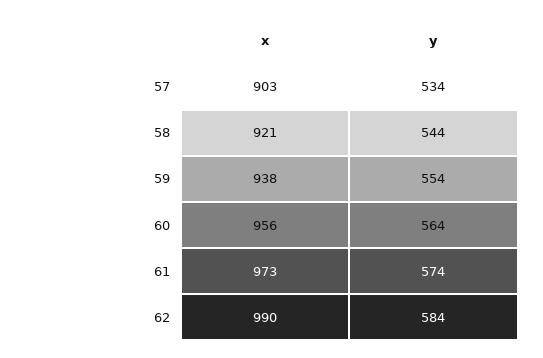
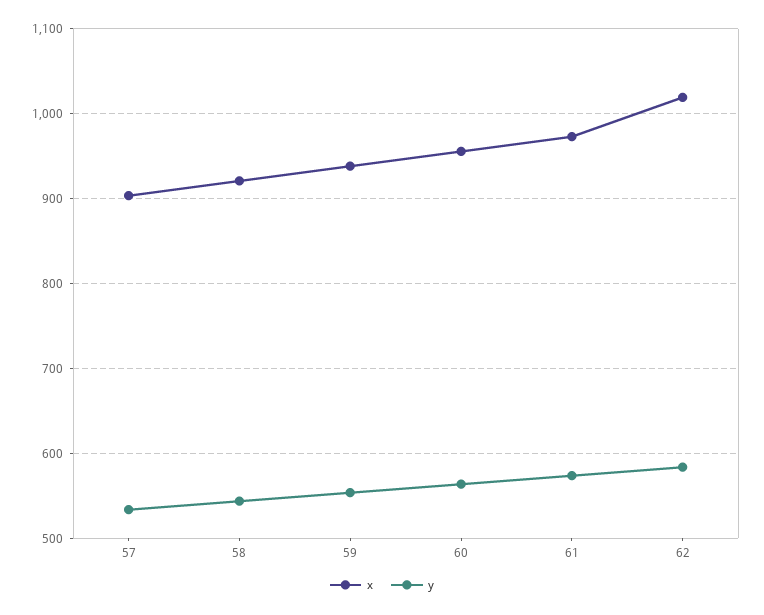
x, 62: 990 -> 1020

